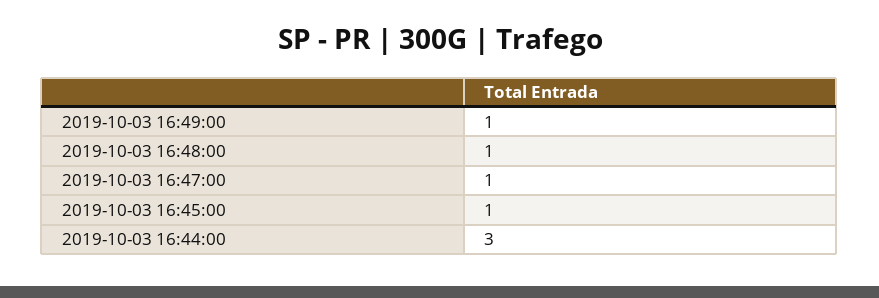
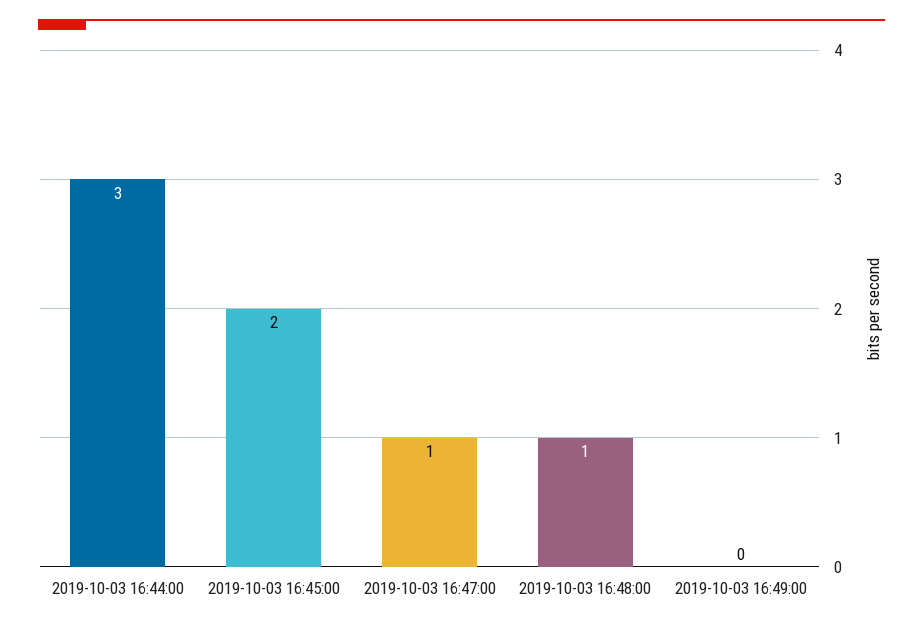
2019-10-03 16:49:00: 1 -> 0
2019-10-03 16:45:00: 1 -> 2

